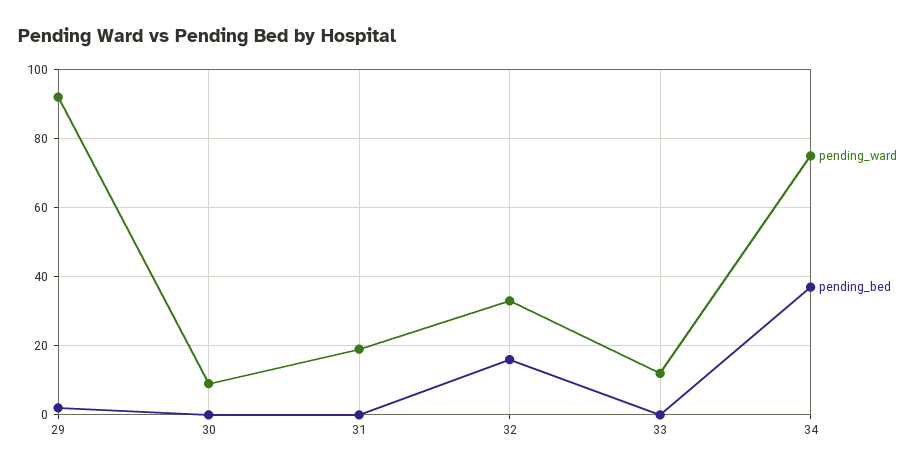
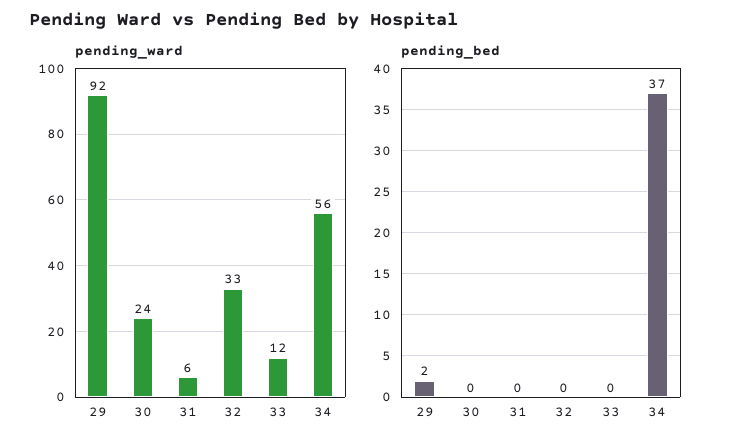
pending_ward, 30: 10 -> 24
pending_ward, 31: 20 -> 6
pending_bed, 32: 15 -> 0
pending_ward, 34: 75 -> 56

